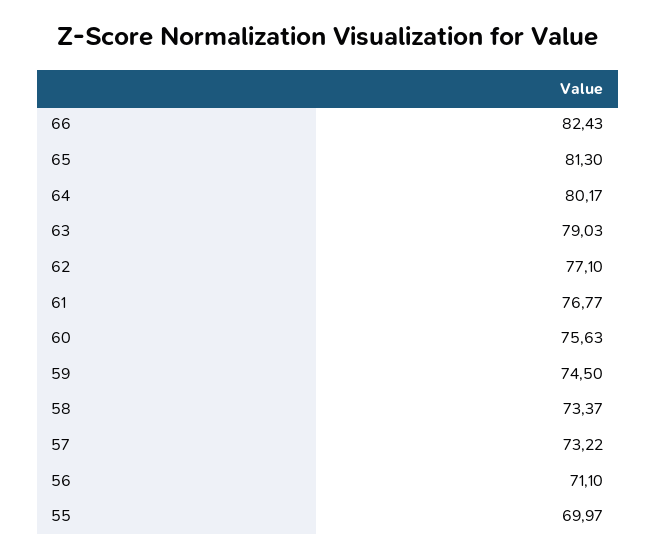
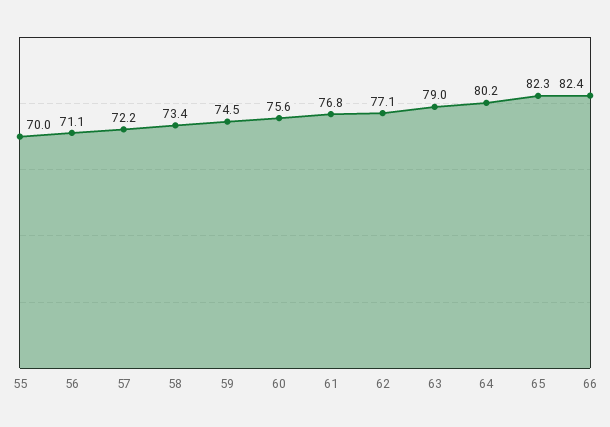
65: 81.3 -> 82.3
57: 73.22 -> 72.2

